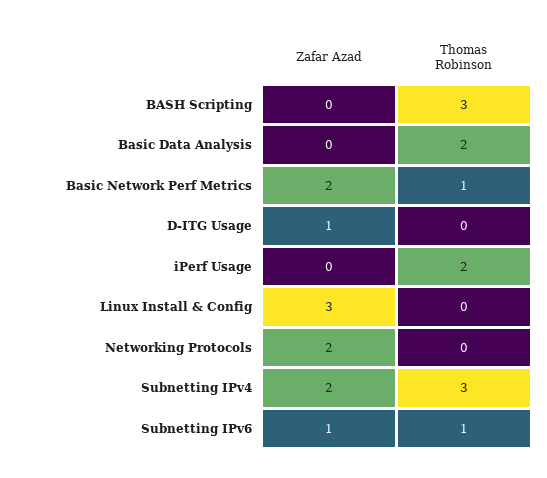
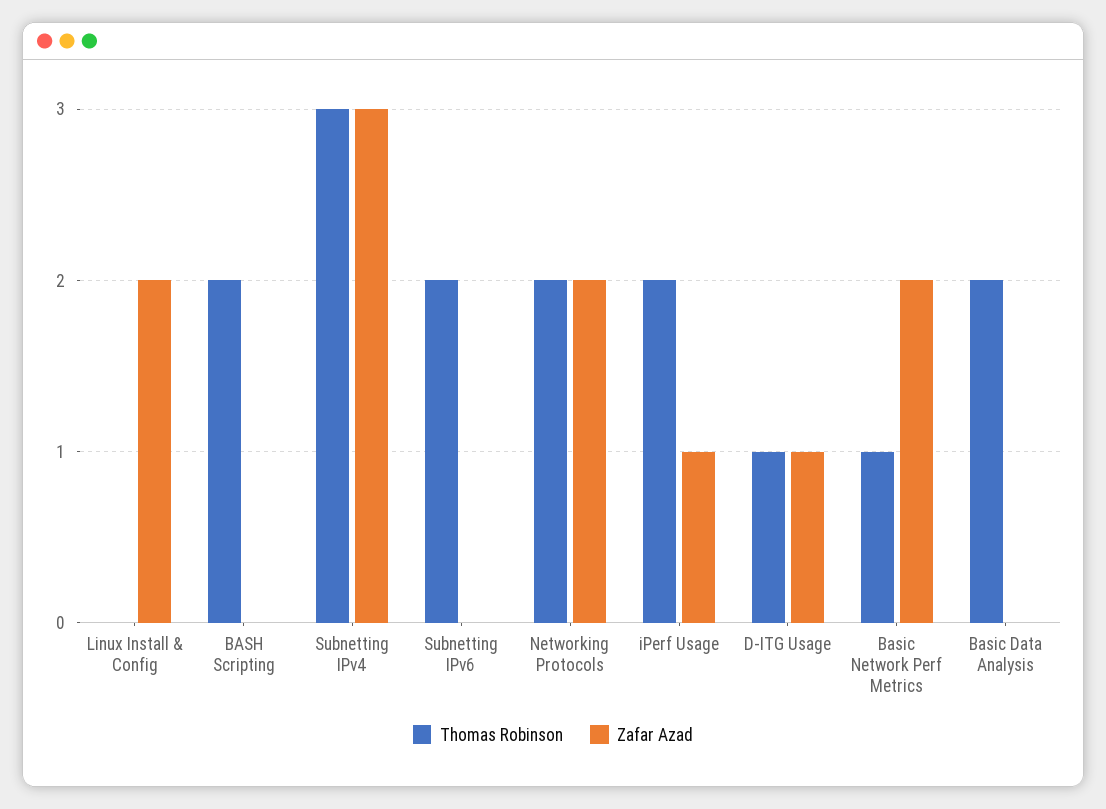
Thomas Robinson, BASH Scripting: 3 -> 2
Thomas Robinson, D-ITG Usage: 0 -> 1
Zafar Azad, iPerf Usage: 0 -> 1
Zafar Azad, Linux Install & Config: 3 -> 2
Thomas Robinson, Networking Protocols: 0 -> 2
Zafar Azad, Subnetting IPv4: 2 -> 3
Zafar Azad, Subnetting IPv6: 1 -> 0
Thomas Robinson, Subnetting IPv6: 1 -> 2

